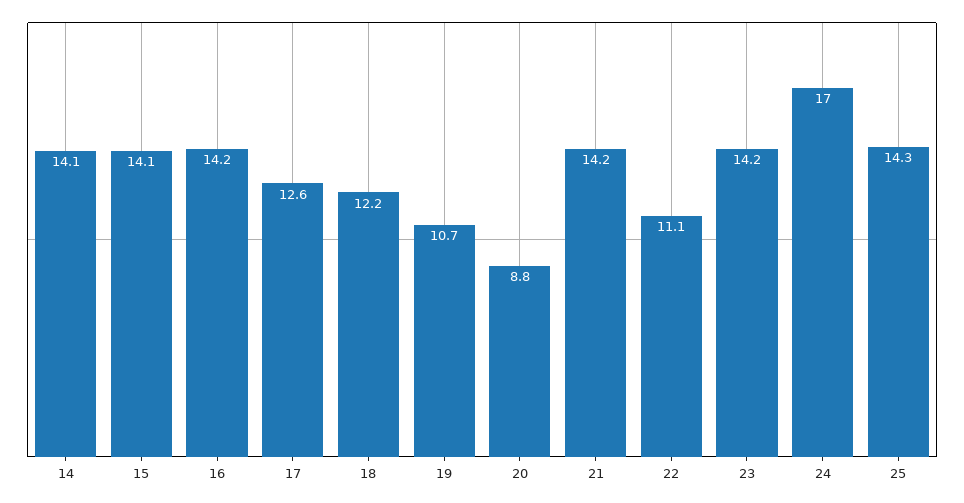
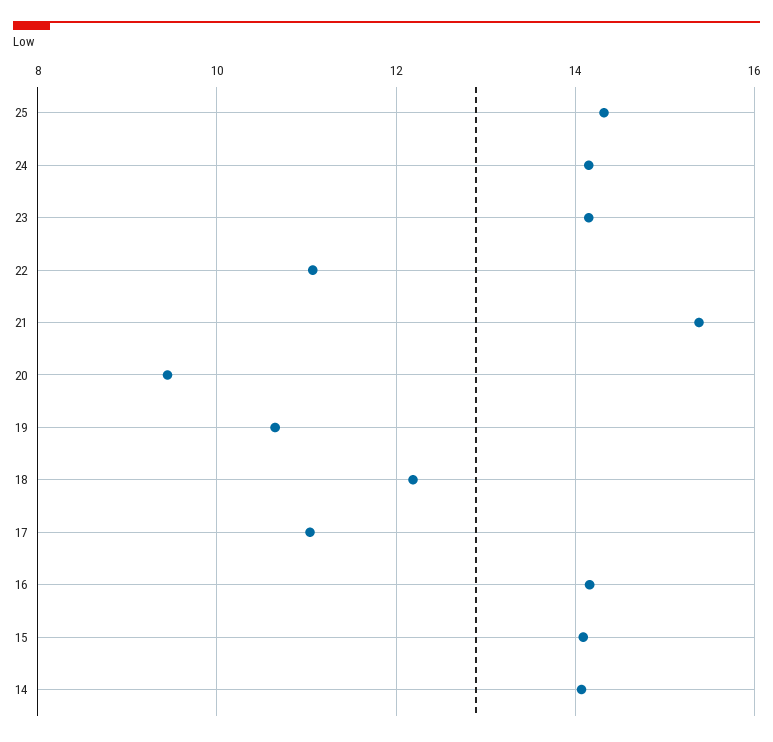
17: 12.6 -> 11
20: 8.8 -> 9.4
21: 14.2 -> 15.4
24: 17 -> 14.2

